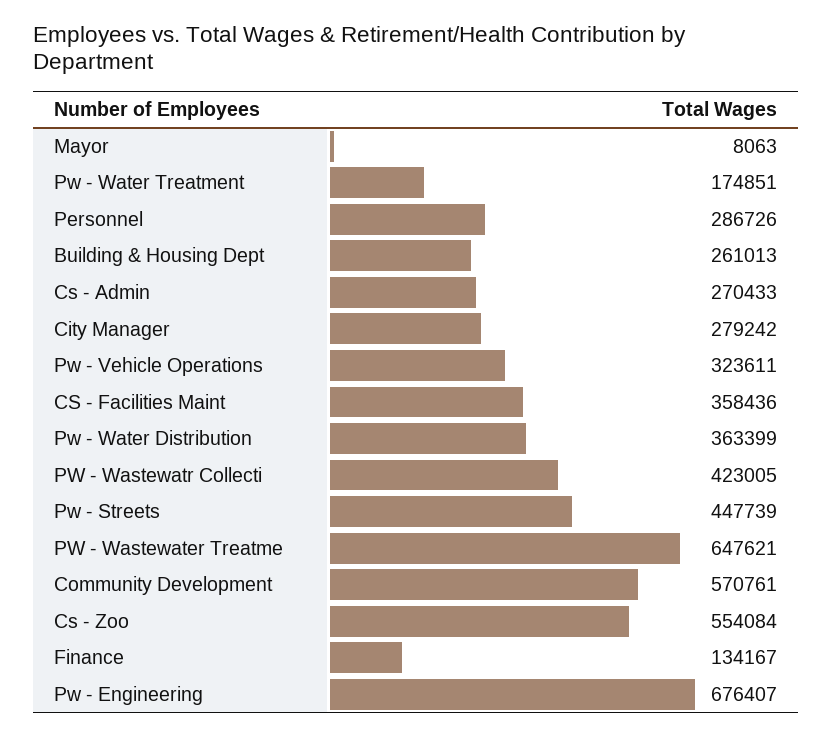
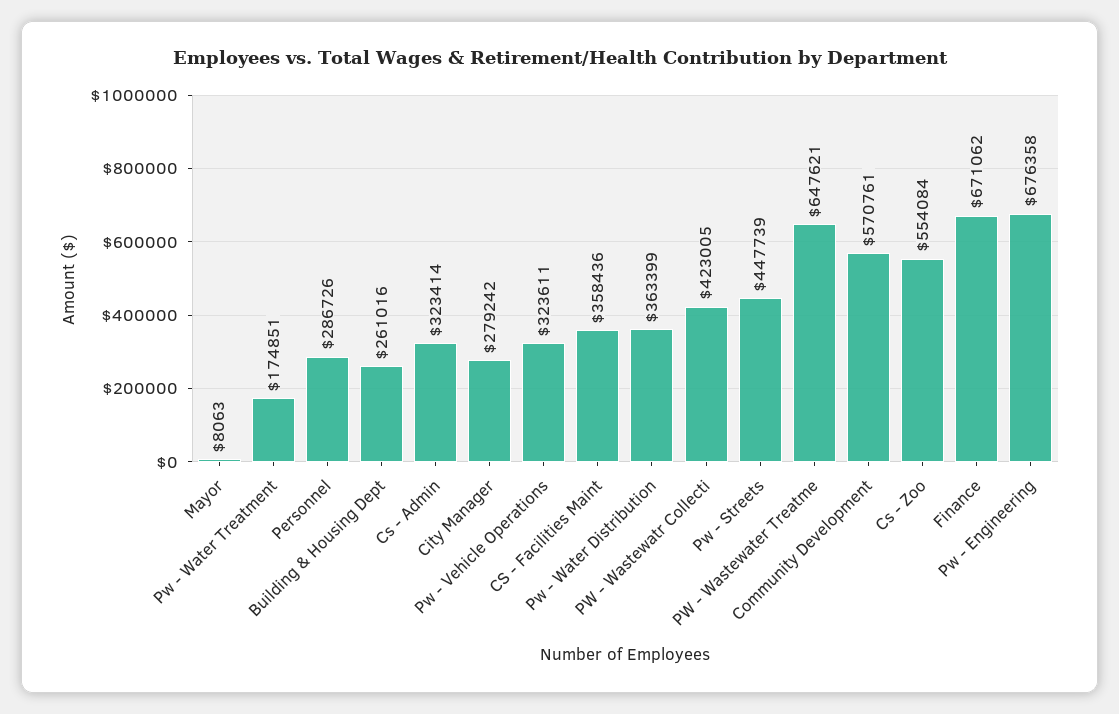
Building & Housing Dept: 261013 -> 261016
Cs - Admin: 270433 -> 323414
Finance: 134167 -> 671062
Pw - Engineering: 676407 -> 676358

